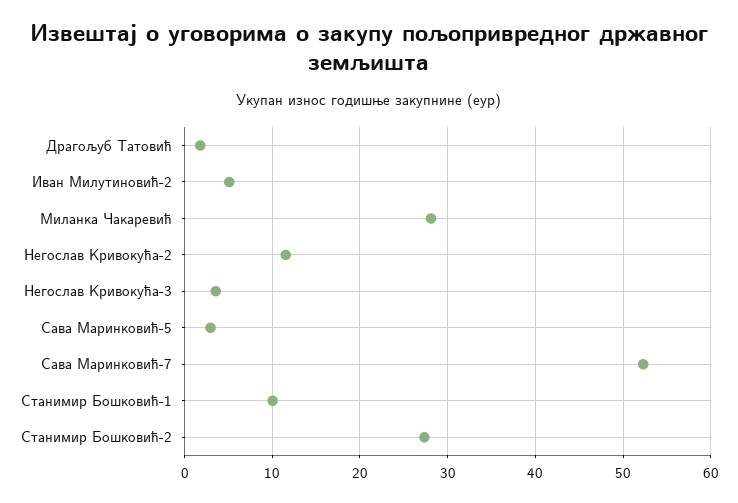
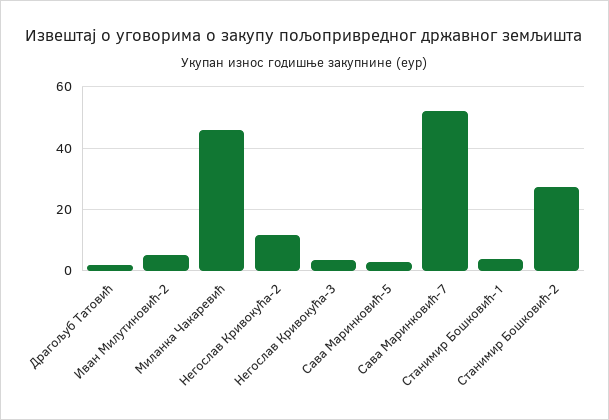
Миланка Чакаревић: 28 -> 46
Станимир Бошковић-1: 10 -> 4

